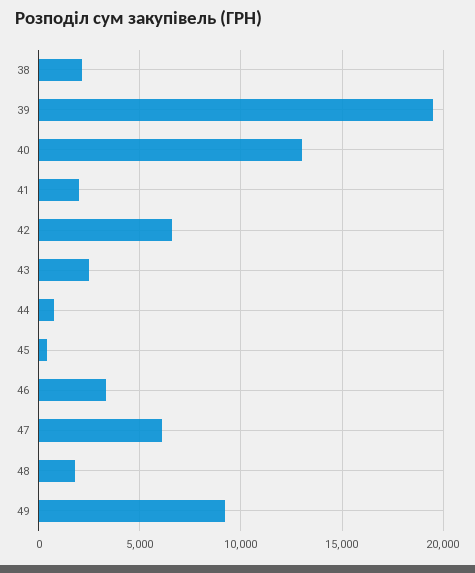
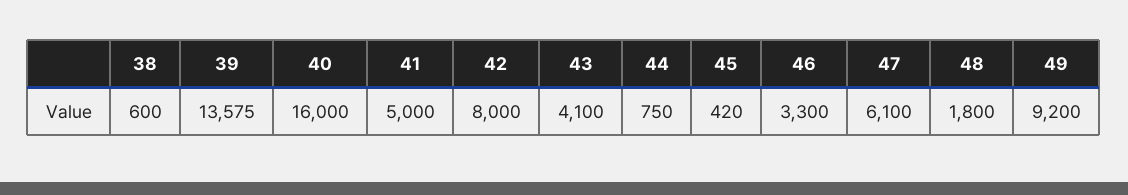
38: 2000 -> 600
39: 19500 -> 13575
40: 13000 -> 16000
41: 2000 -> 5000
42: 6500 -> 8000
43: 2500 -> 4100

